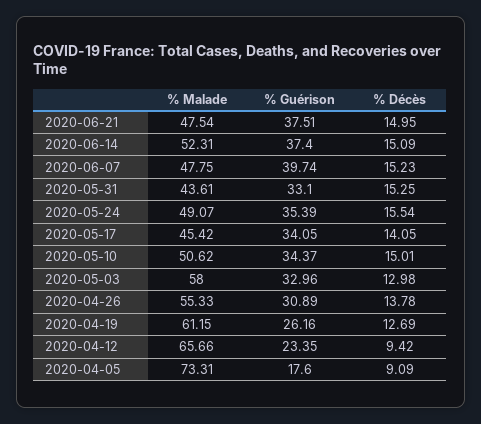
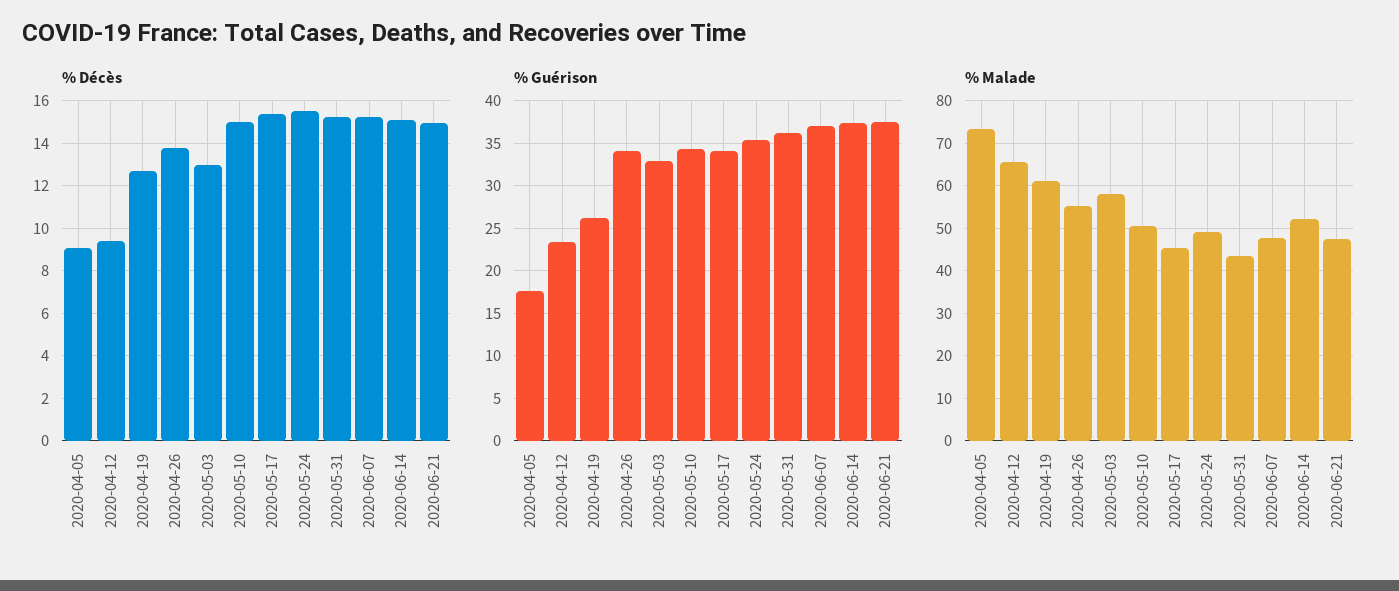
% Guérison, 2020-06-07: 39.74 -> 37
% Guérison, 2020-05-31: 33.1 -> 36
% Décès, 2020-05-17: 14.05 -> 15.5
% Guérison, 2020-04-26: 30.89 -> 34

